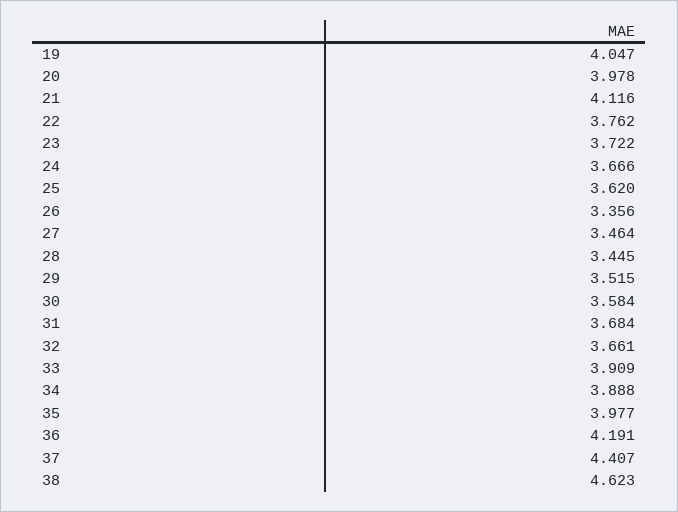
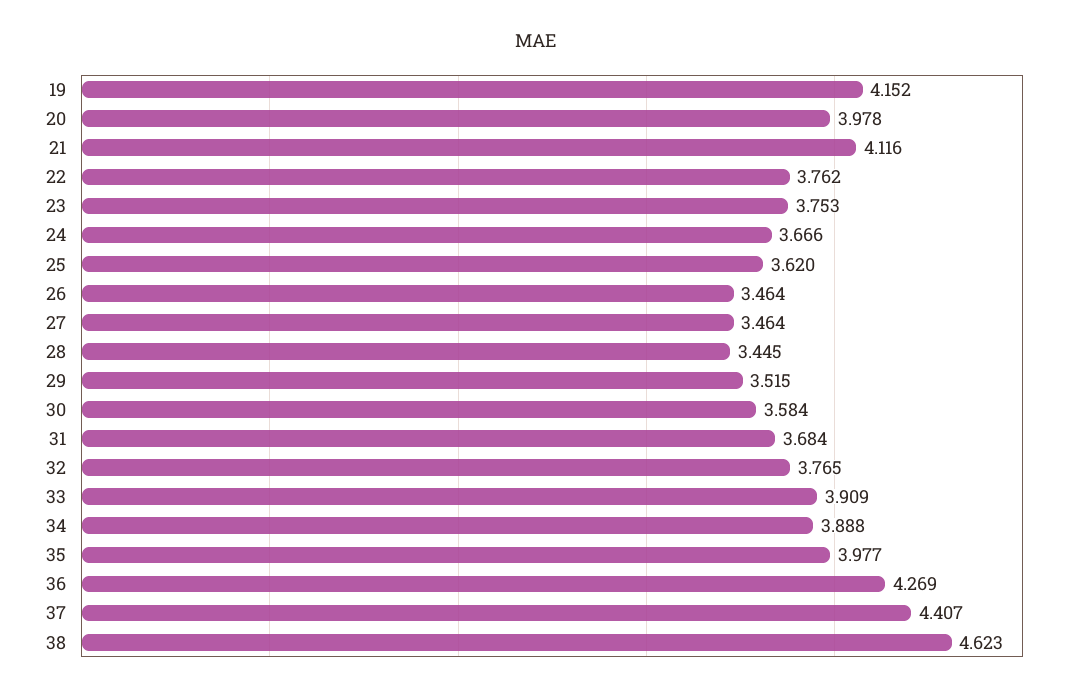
19: 4.047 -> 4.152
23: 3.722 -> 3.753
26: 3.356 -> 3.464
32: 3.661 -> 3.765
36: 4.191 -> 4.269

